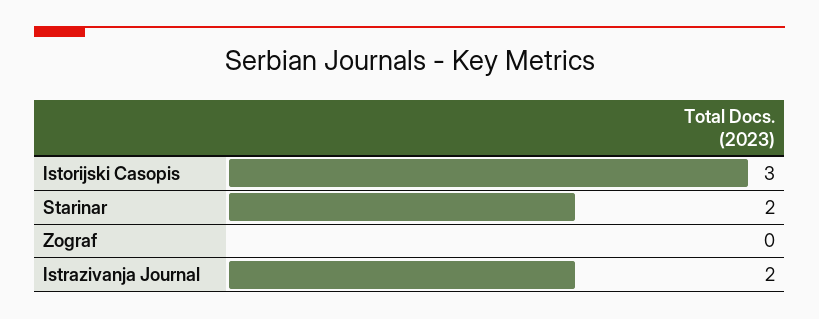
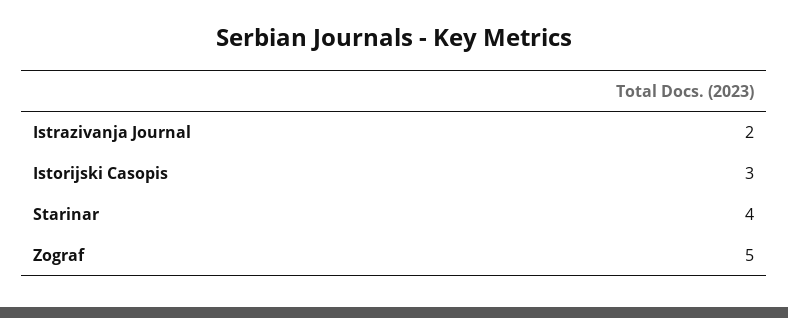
Starinar: 2 -> 4
Zograf: 0 -> 5

